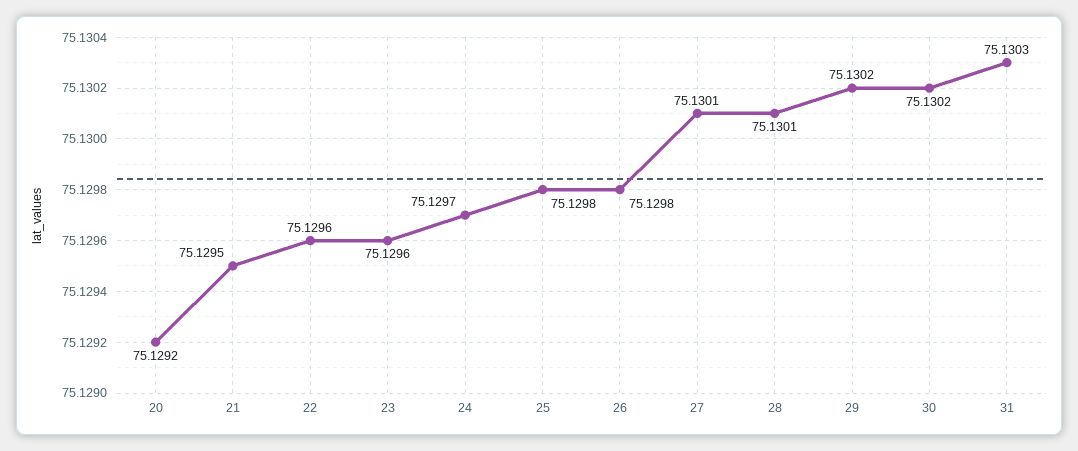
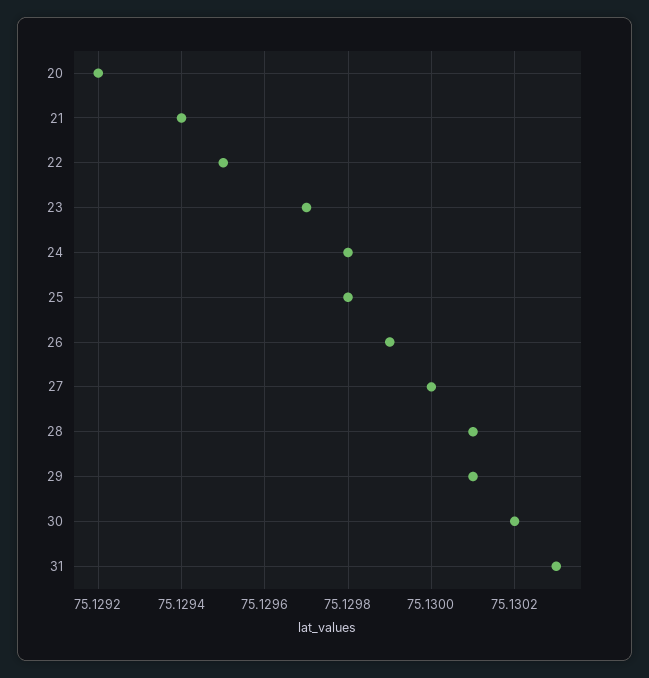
21: 75.1295 -> 75.1294
22: 75.1296 -> 75.1295
23: 75.1296 -> 75.1297
24: 75.1297 -> 75.1298
26: 75.1298 -> 75.1299
27: 75.1301 -> 75.13
29: 75.1302 -> 75.1301

